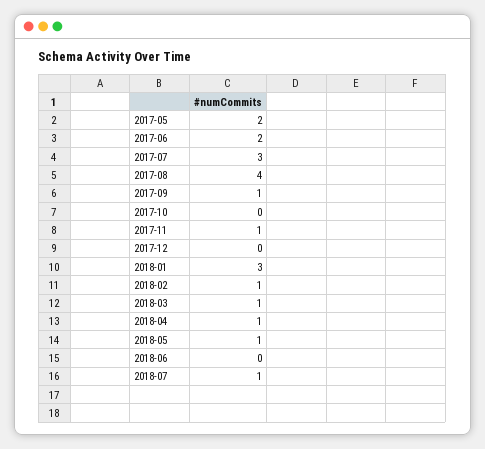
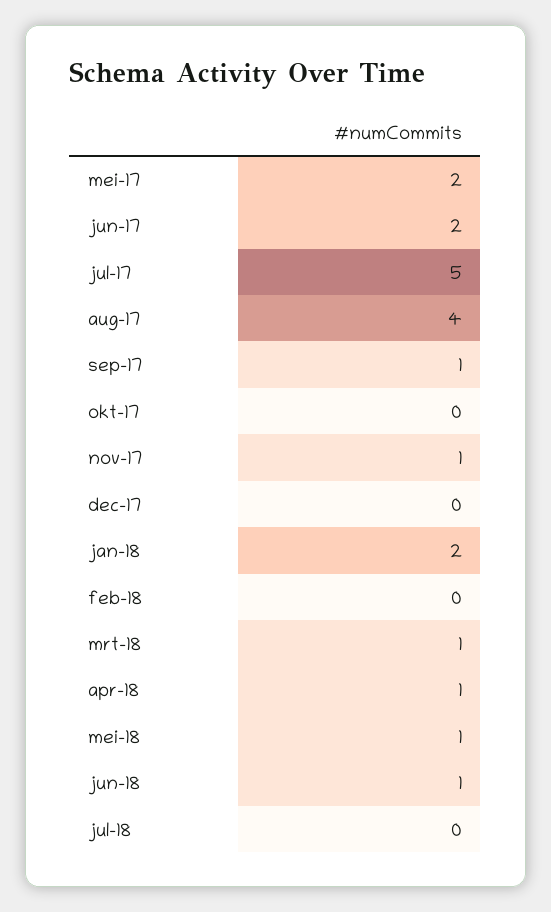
2017-07: 3 -> 5
2018-01: 3 -> 2
2018-02: 1 -> 0
2018-06: 0 -> 1
2018-07: 1 -> 0

